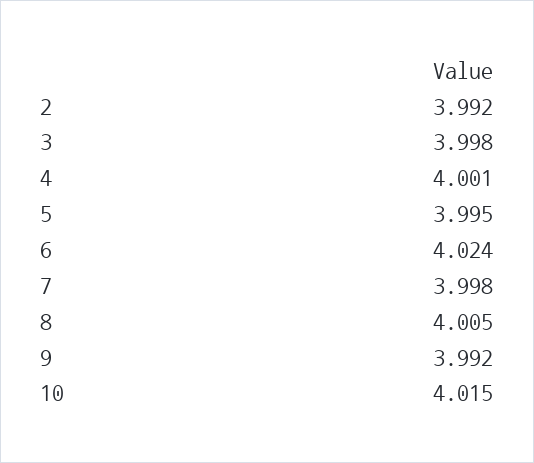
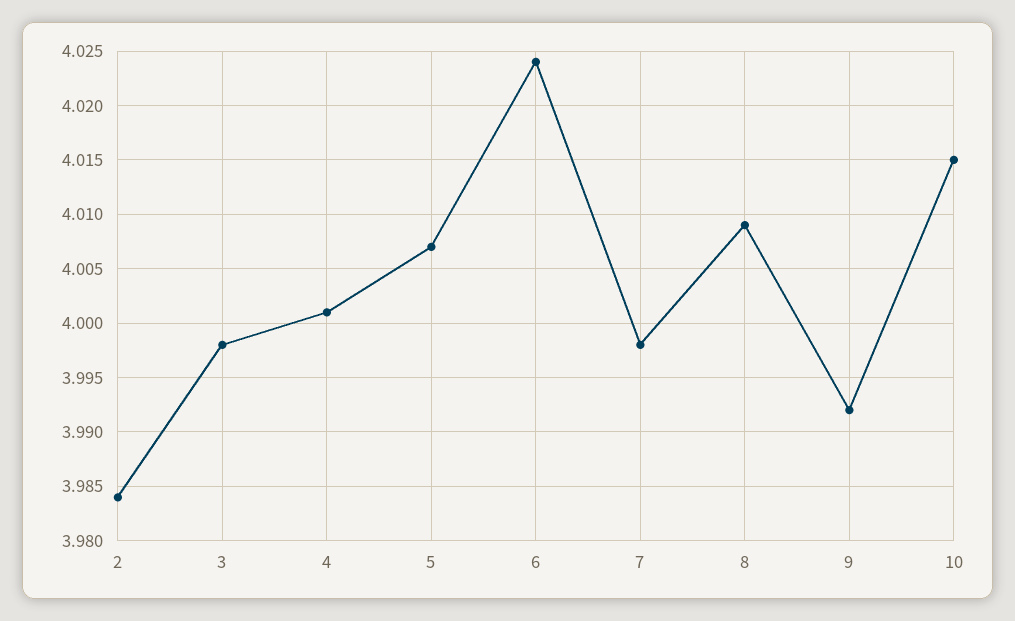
2: 3.992 -> 3.984
5: 3.995 -> 4.007
8: 4.005 -> 4.009

